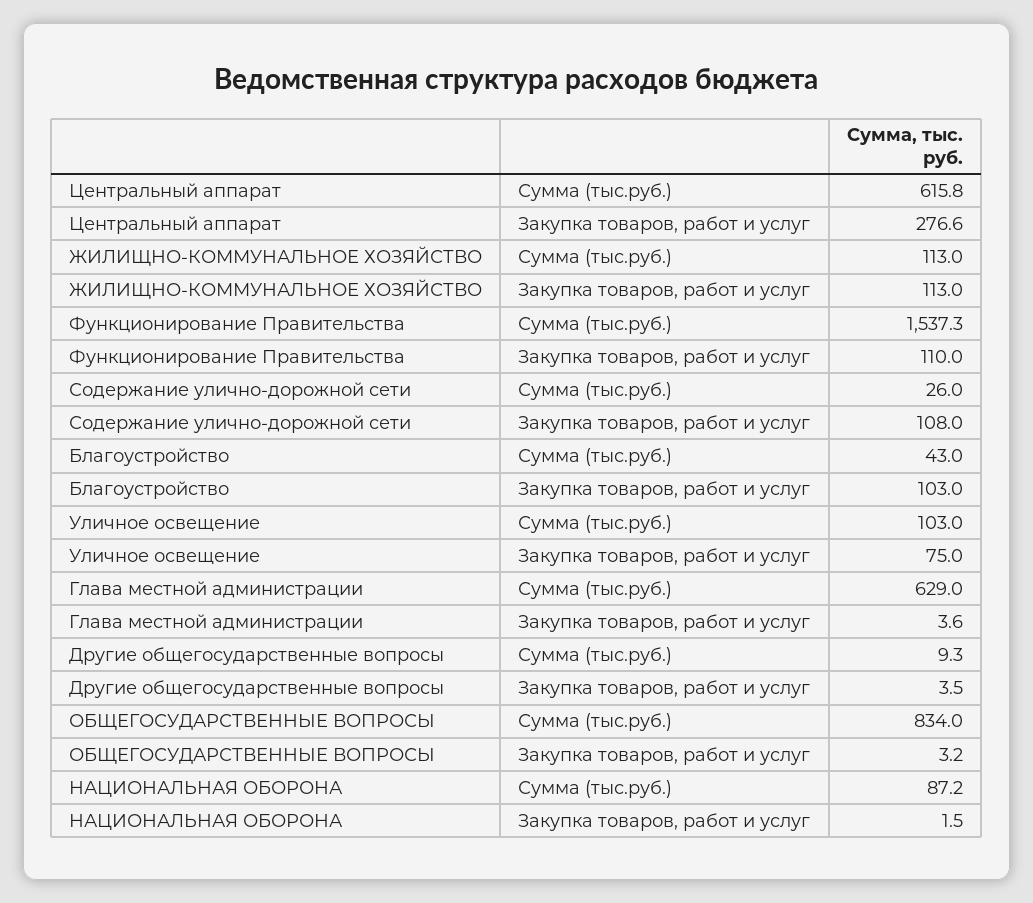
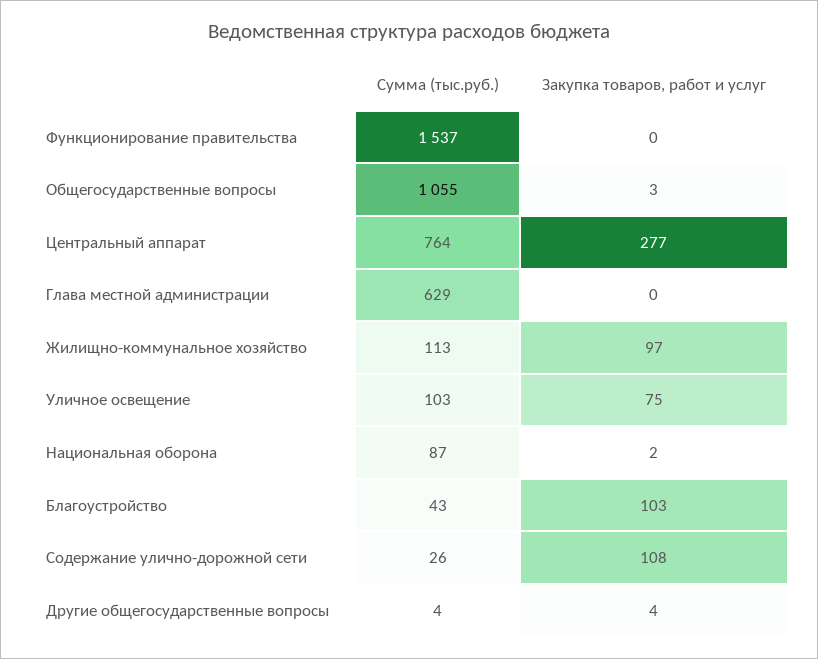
Центральный аппарат, Сумма (тыс.руб.): 615.8 -> 764
ЖИЛИЩНО-КОММУНАЛЬНОЕ ХОЗЯЙСТВО, Закупка товаров, работ и услуг: 113 -> 97
Функционирование Правительства, Закупка товаров, работ и услуг: 110 -> 0
Глава местной администрации, Закупка товаров, работ и услуг: 3.6 -> 0
Другие общегосударственные вопросы, Сумма (тыс.руб.): 9.3 -> 4
ОБЩЕГОСУДАРСТВЕННЫЕ ВОПРОСЫ, Сумма (тыс.руб.): 834 -> 1055

